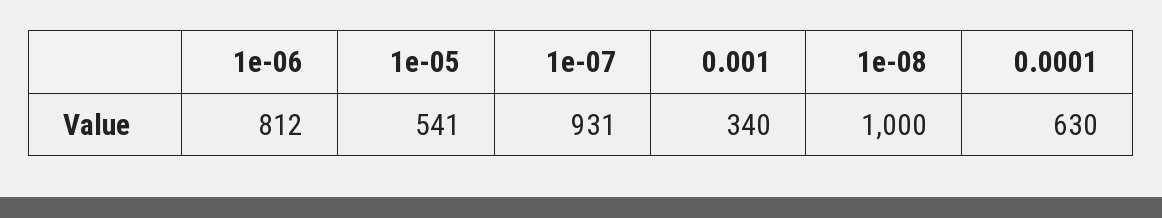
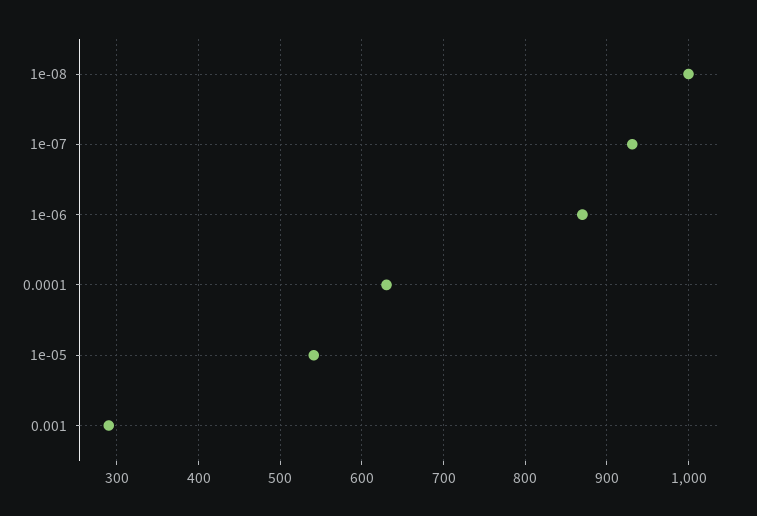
1e-06: 812 -> 870
0.001: 340 -> 290

